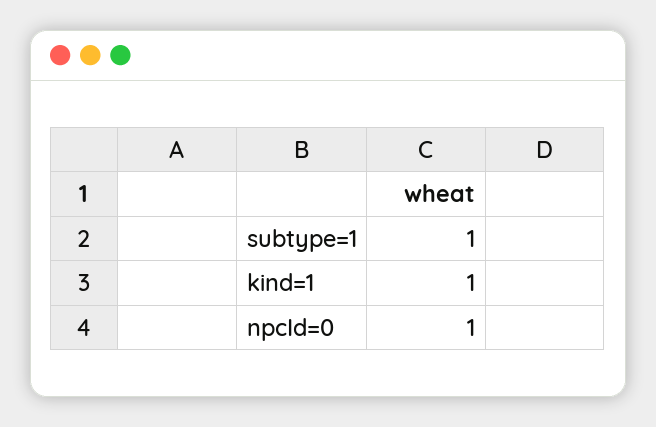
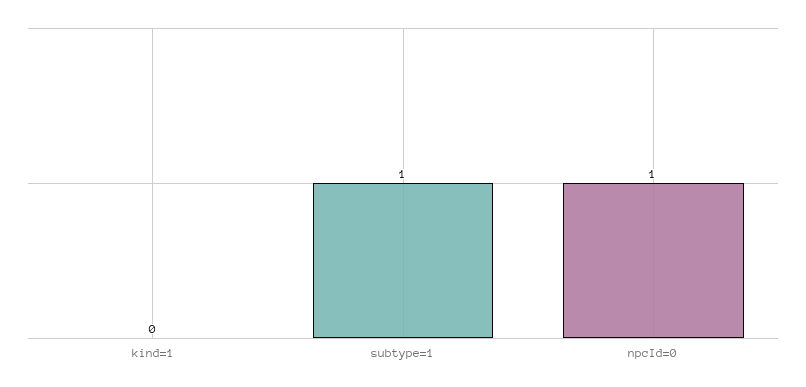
kind=1: 1 -> 0

